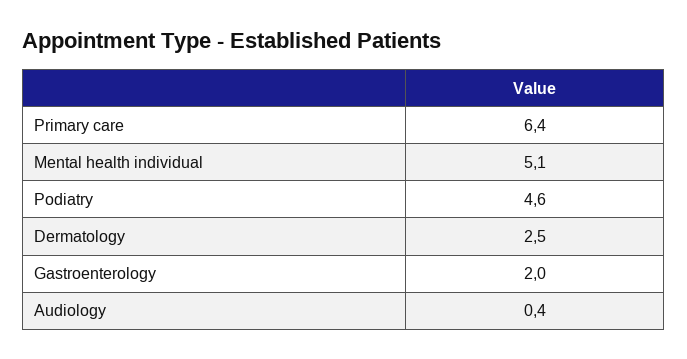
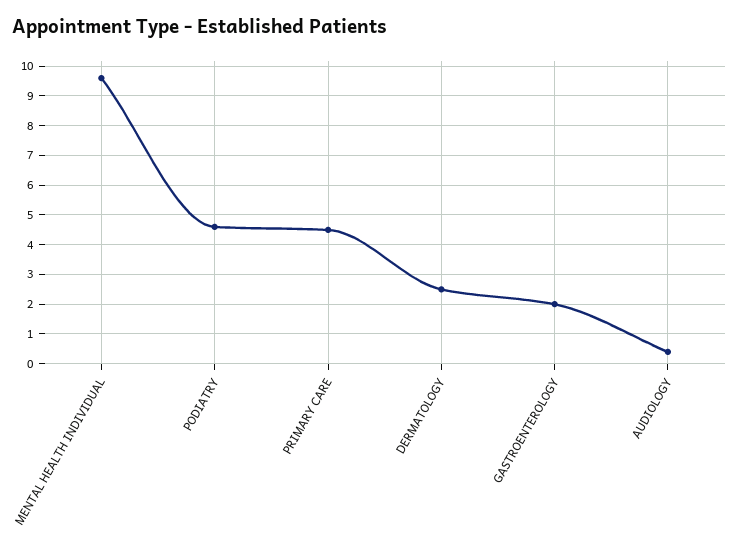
Primary care: 6.4 -> 4.5
Mental health individual: 5.1 -> 9.5

